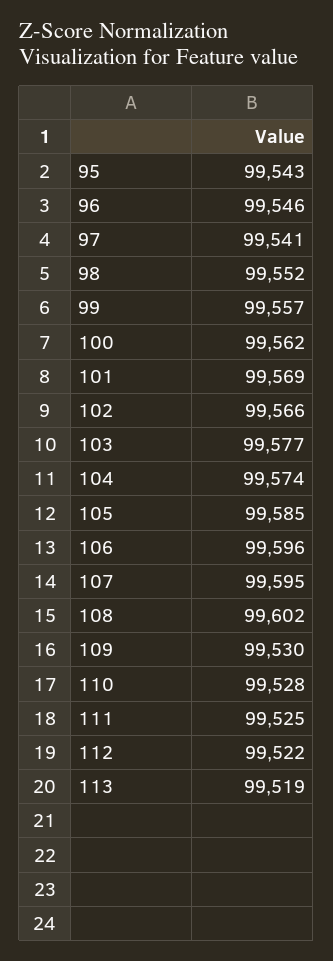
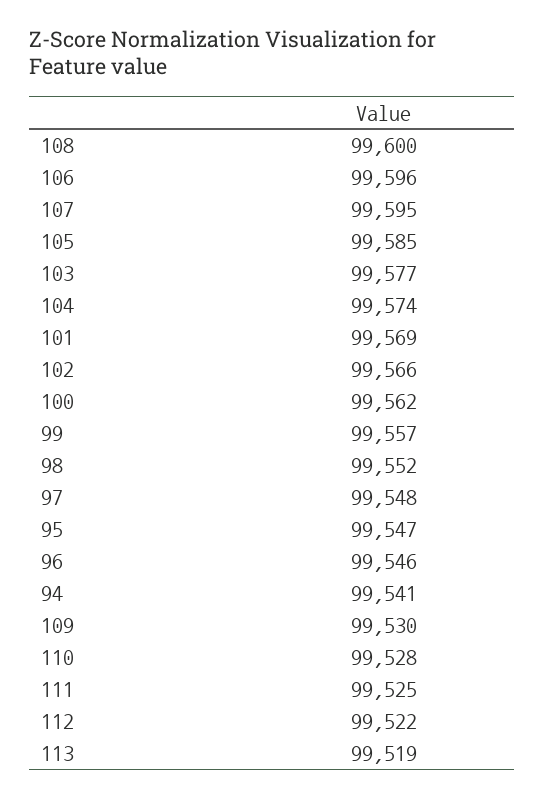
95: 99543 -> 99547
97: 99541 -> 99548
108: 99602 -> 99600
94: none -> 99541

